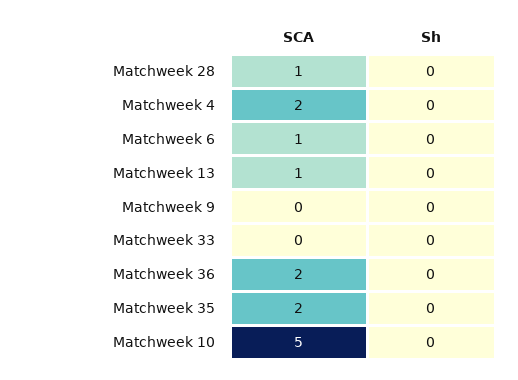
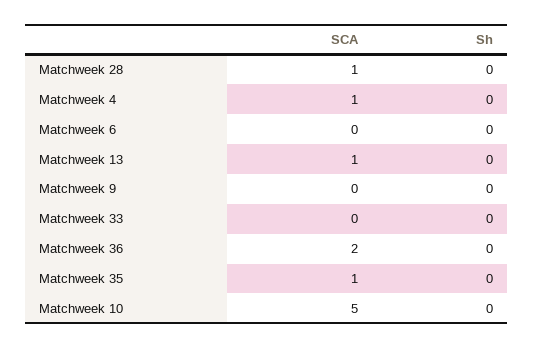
SCA, Matchweek 4: 2 -> 1
SCA, Matchweek 6: 1 -> 0
SCA, Matchweek 35: 2 -> 1

